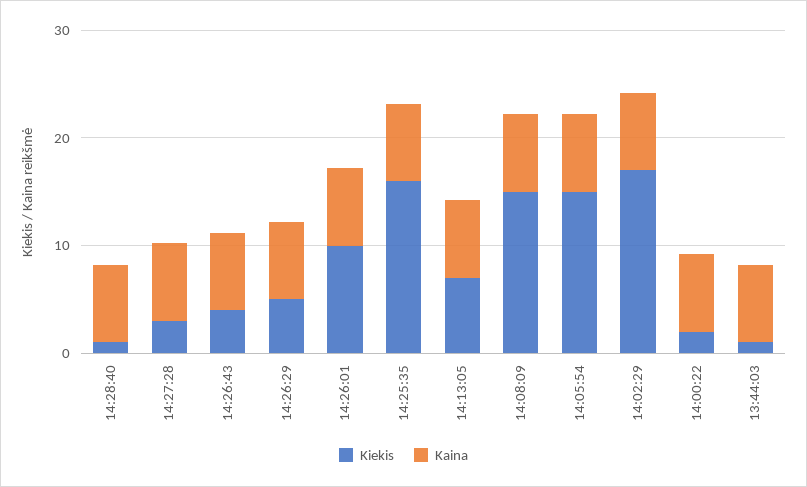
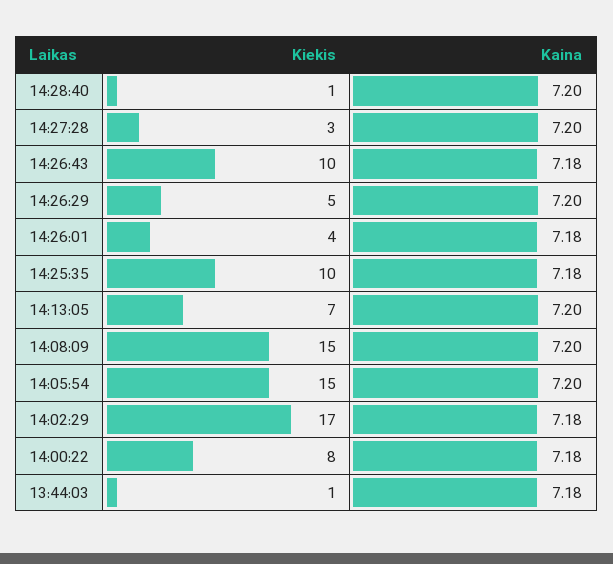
Kiekis, 14:26:43: 4 -> 10
Kiekis, 14:26:01: 10 -> 4
Kiekis, 14:25:35: 16 -> 10
Kiekis, 14:00:22: 2 -> 8

